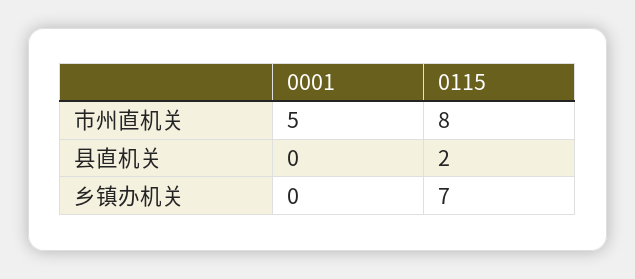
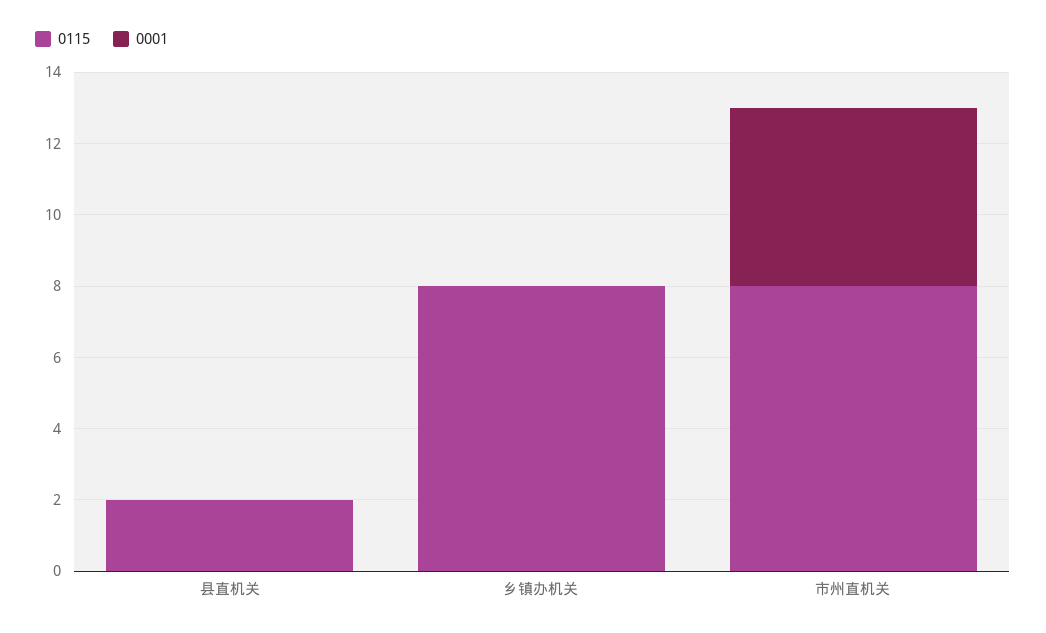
0115, 乡镇办机关: 7 -> 8

